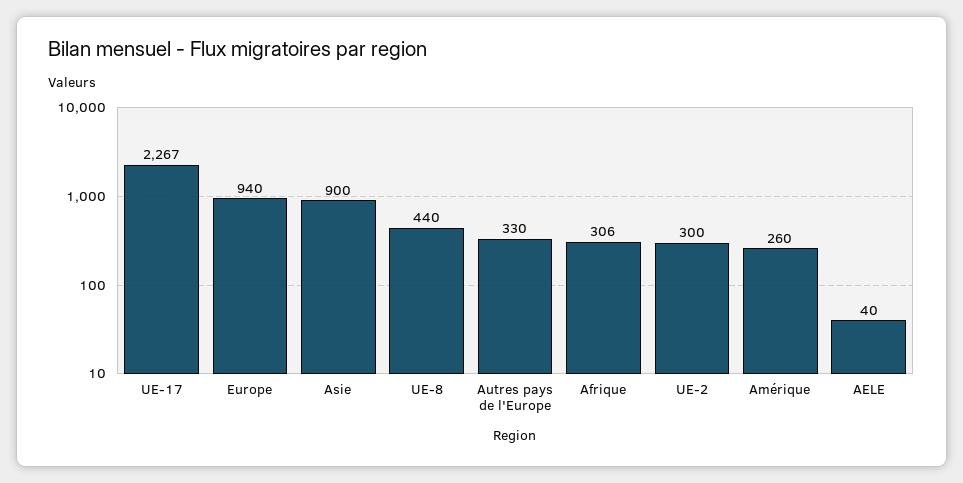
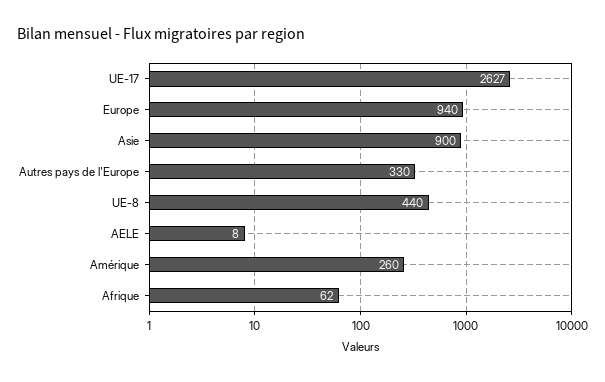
UE-17: 2267 -> 2627
Afrique: 306 -> 62
UE-2: 300 -> none
AELE: 40 -> 8

